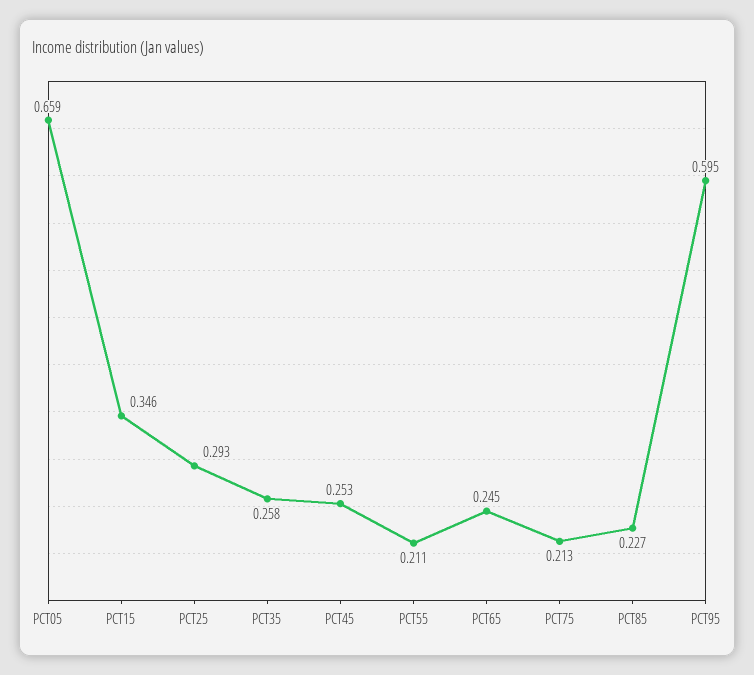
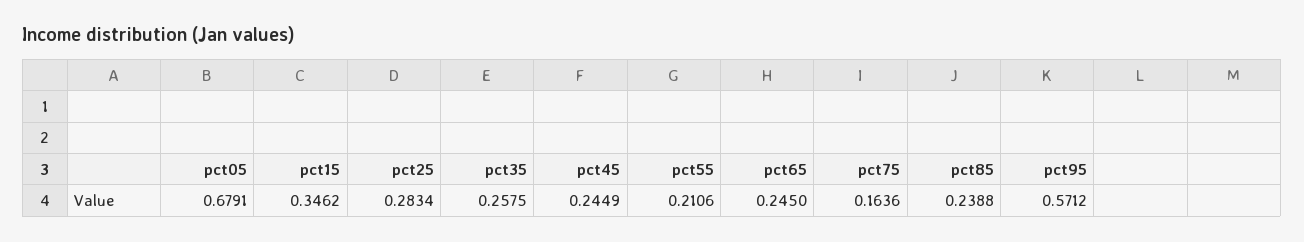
PCT05: 0.659 -> 0.6791
PCT25: 0.293 -> 0.2834
PCT45: 0.253 -> 0.2449
PCT75: 0.213 -> 0.1636
PCT85: 0.227 -> 0.2388
PCT95: 0.595 -> 0.5712

